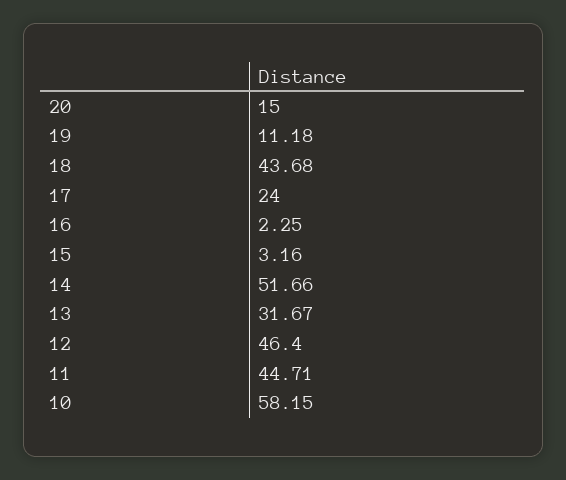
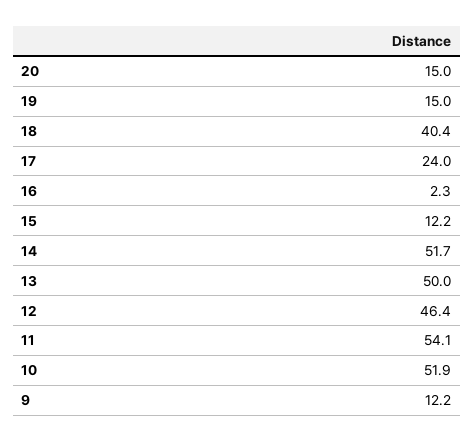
19: 11.18 -> 15
18: 43.68 -> 40.4
15: 3.16 -> 12.2
13: 31.67 -> 50
11: 44.71 -> 54.1
10: 58.15 -> 51.9
9: none -> 12.2

